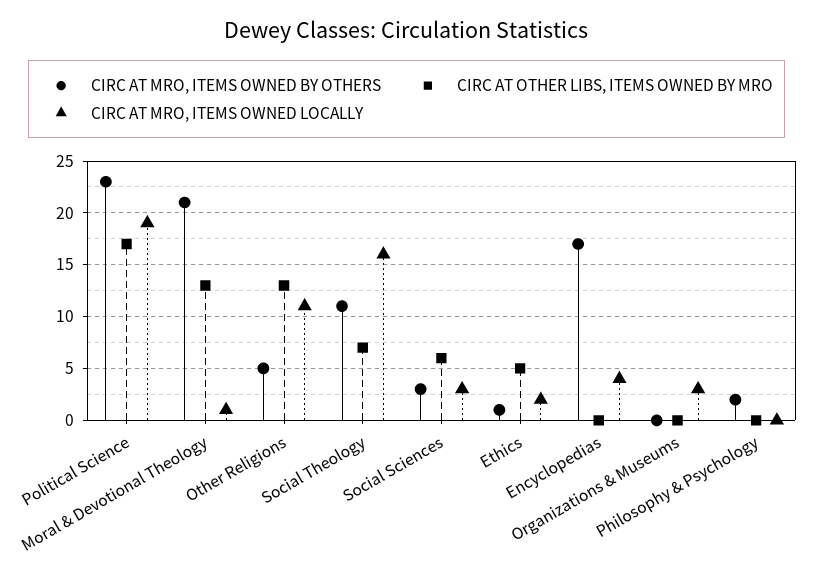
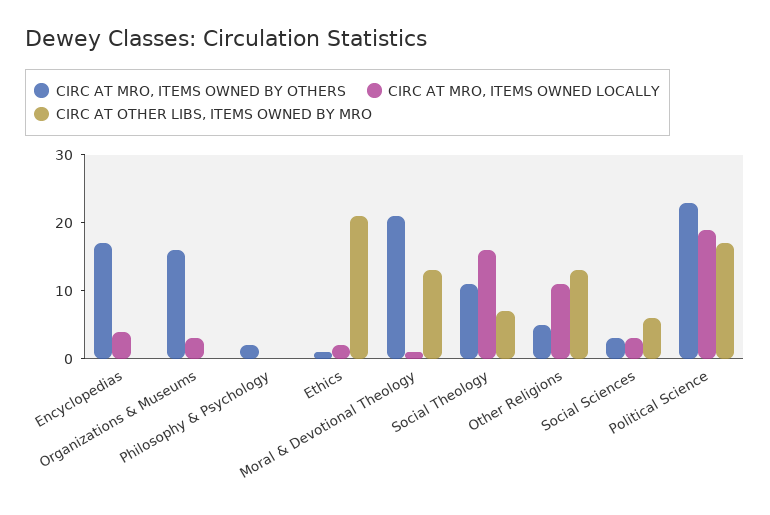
CIRC AT OTHER LIBS, ITEMS OWNED BY MRO, Ethics: 5 -> 20
CIRC AT MRO, ITEMS OWNED BY OTHERS, Organizations & Museums: 0 -> 15

